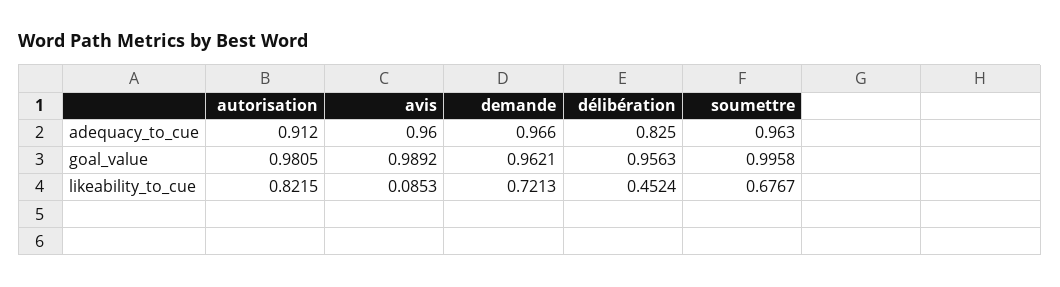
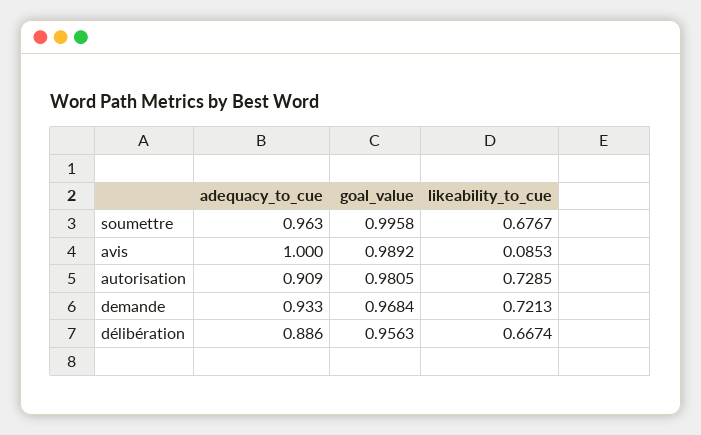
autorisation, adequacy_to_cue: 0.912 -> 0.909
avis, adequacy_to_cue: 0.96 -> 1
demande, adequacy_to_cue: 0.966 -> 0.933
délibération, adequacy_to_cue: 0.825 -> 0.886
demande, goal_value: 0.9621 -> 0.9684
autorisation, likeability_to_cue: 0.8215 -> 0.7285
délibération, likeability_to_cue: 0.4524 -> 0.6674

